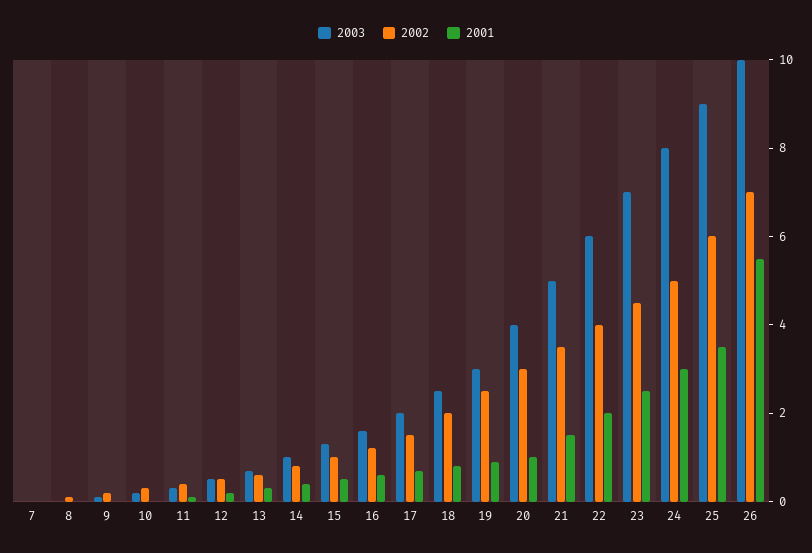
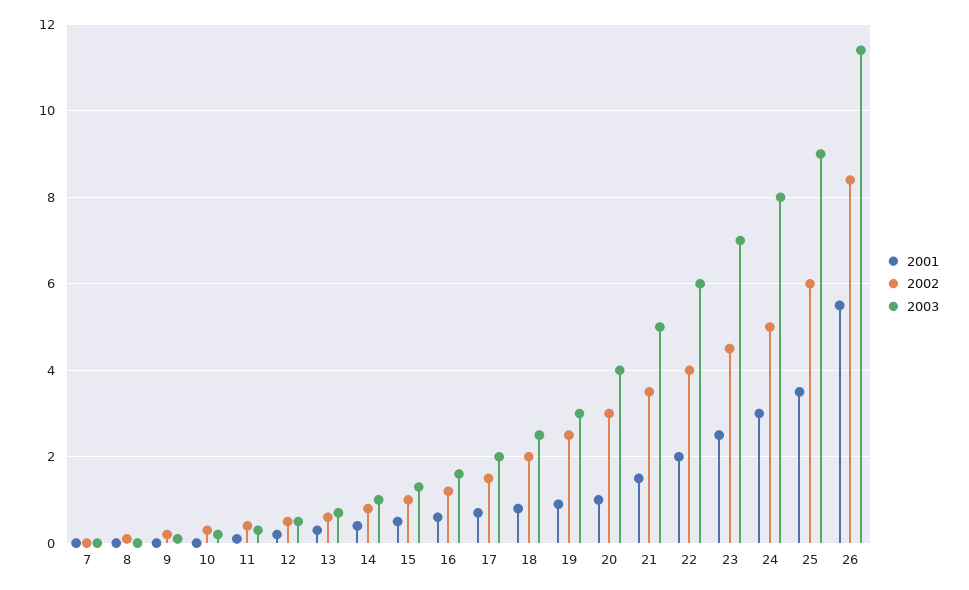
2003, 26: 10 -> 11.5
2002, 26: 7 -> 8.5

